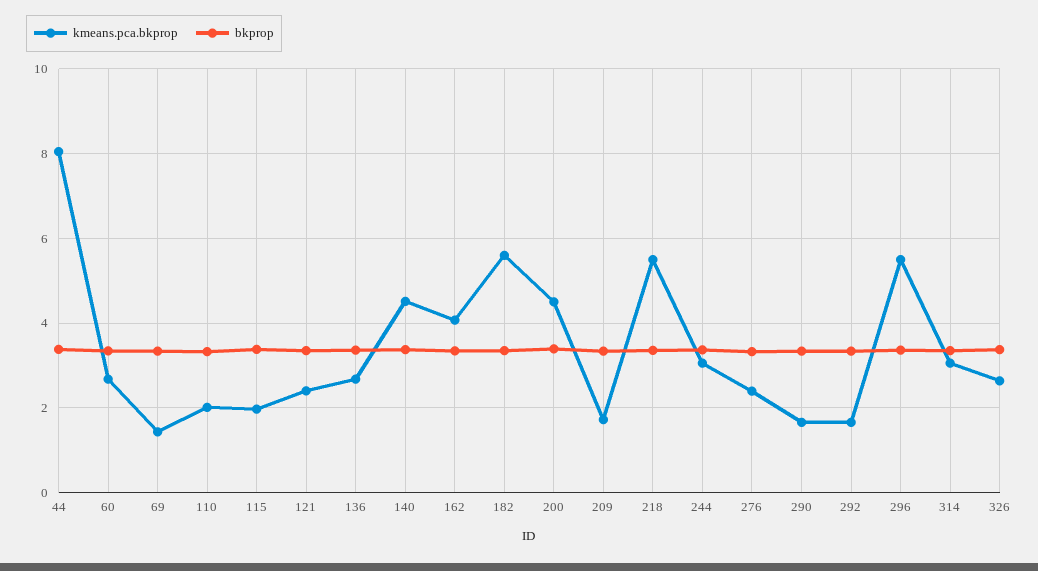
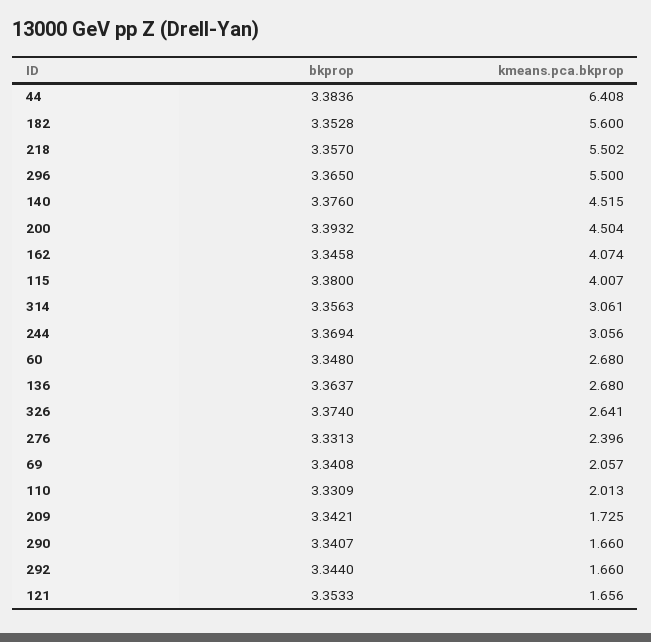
kmeans.pca.bkprop, 44: 8 -> 6.408
kmeans.pca.bkprop, 69: 1.4 -> 2.057
kmeans.pca.bkprop, 115: 2 -> 4.007
kmeans.pca.bkprop, 121: 2.4 -> 1.656

